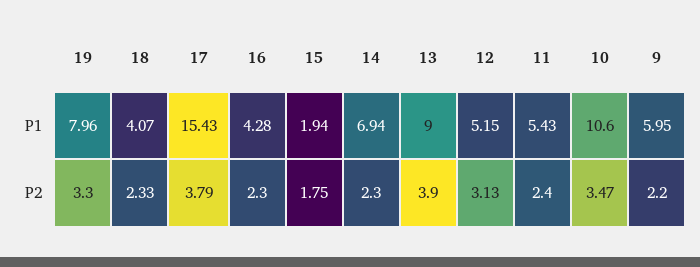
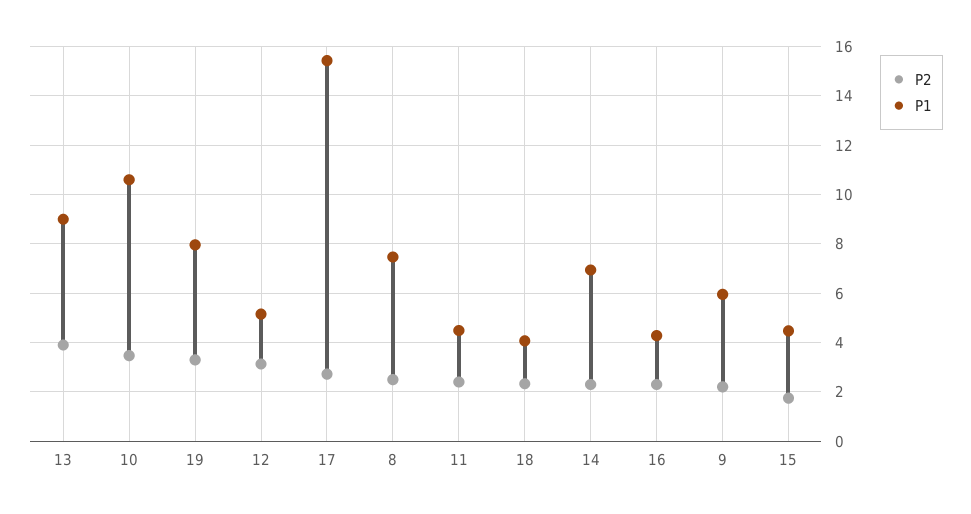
P1, 15: 1.94 -> 4.5
P1, 11: 5.43 -> 4.5
P2, 17: 3.79 -> 2.75
P2, 8: none -> 2.5
P1, 8: none -> 7.5

